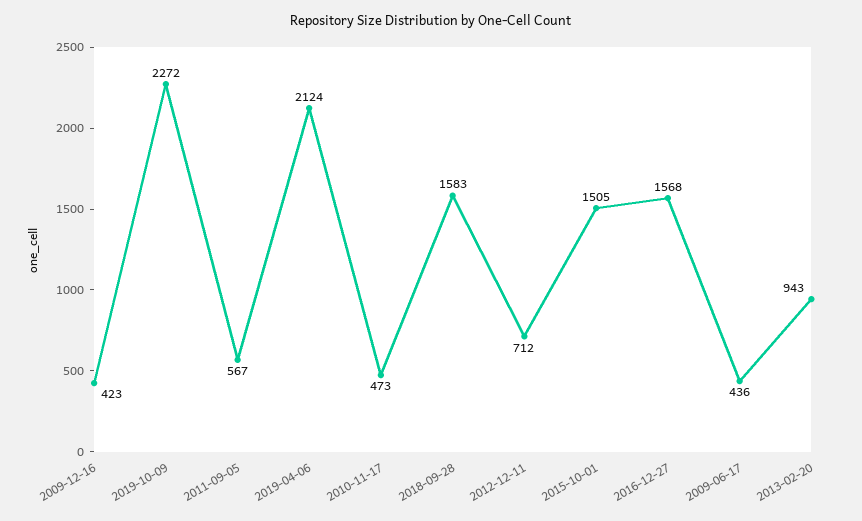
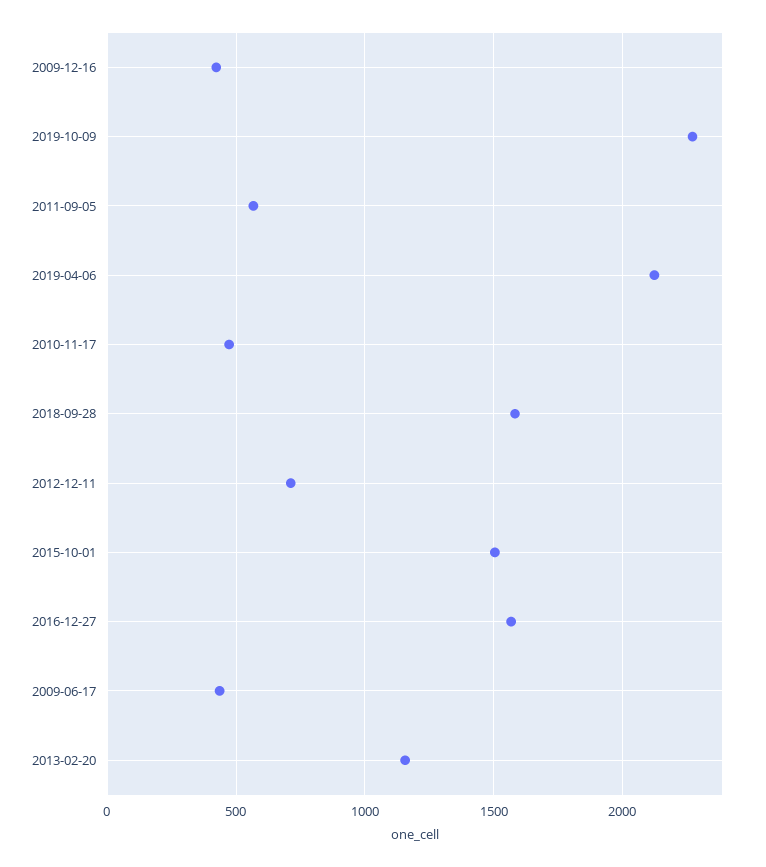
2013-02-20: 943 -> 1150

